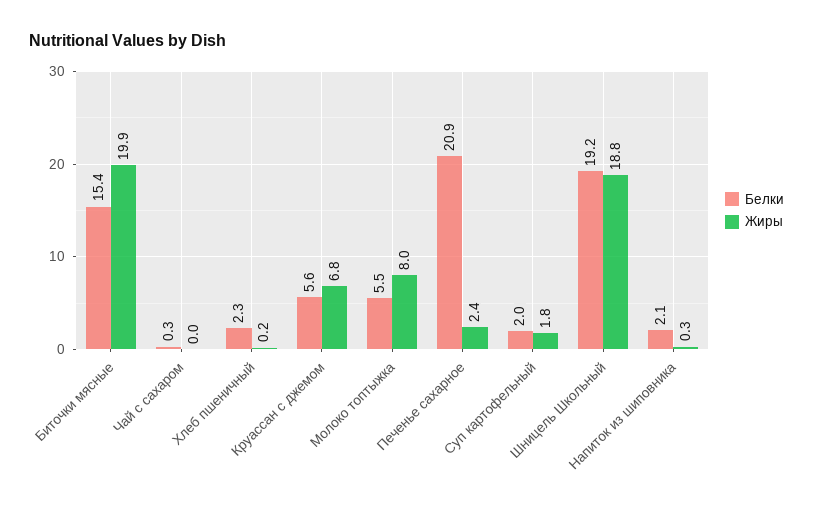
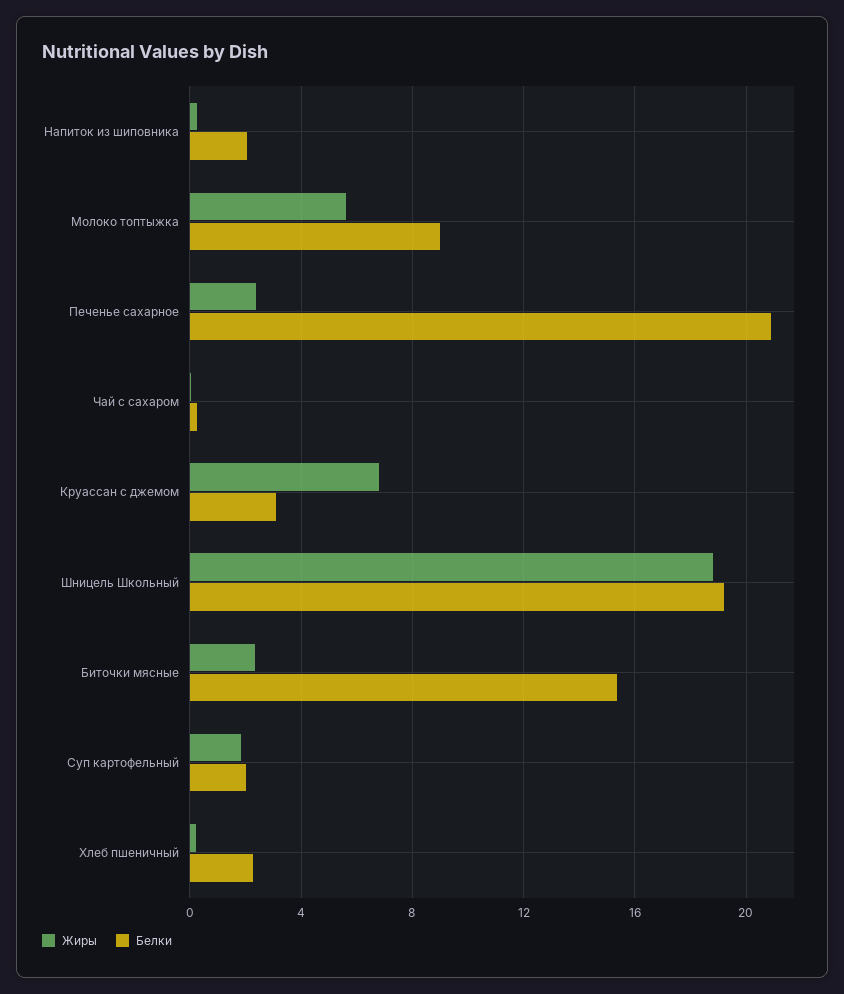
Жиры, Биточки мясные: 19.9 -> 2.5
Белки, Круассан с джемом: 5.6 -> 3
Белки, Молоко топтыжка: 5.5 -> 9
Жиры, Молоко топтыжка: 8 -> 5.5

